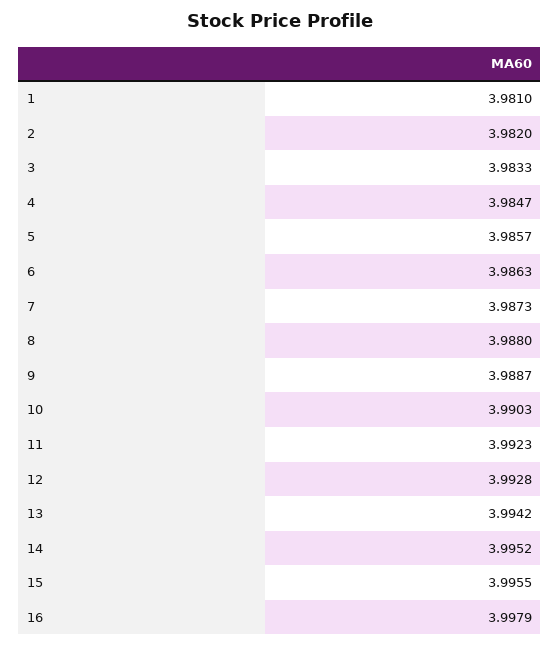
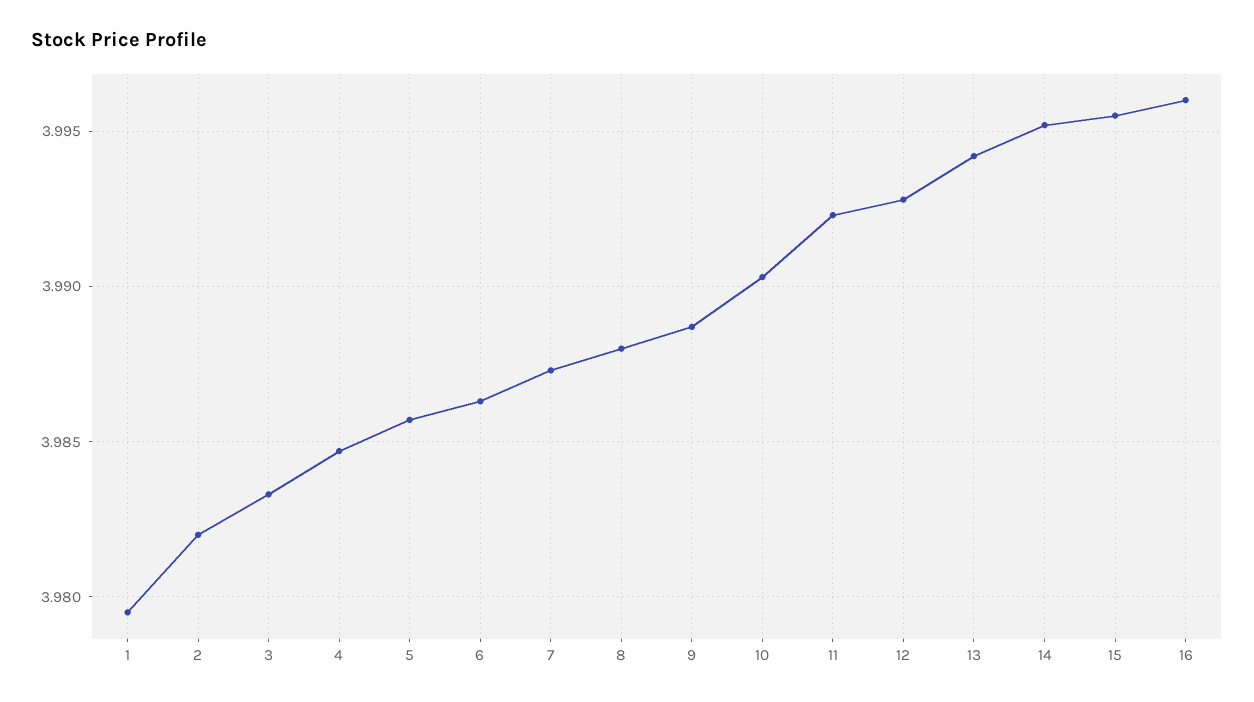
1: 3.981 -> 3.9795
16: 3.9979 -> 3.996

